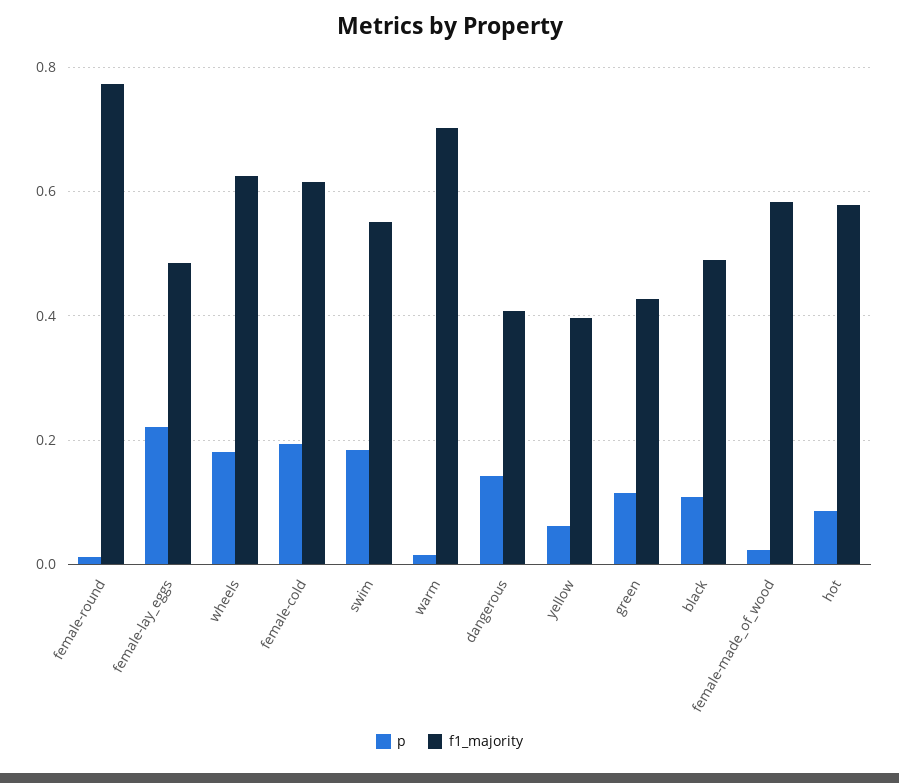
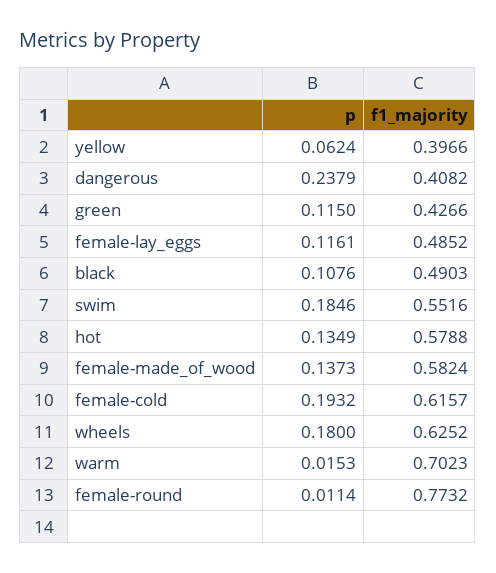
p, female-lay_eggs: 0.22 -> 0.1161
p, dangerous: 0.14 -> 0.2379
p, female-made_of_wood: 0.02 -> 0.1373
p, hot: 0.08 -> 0.1349

